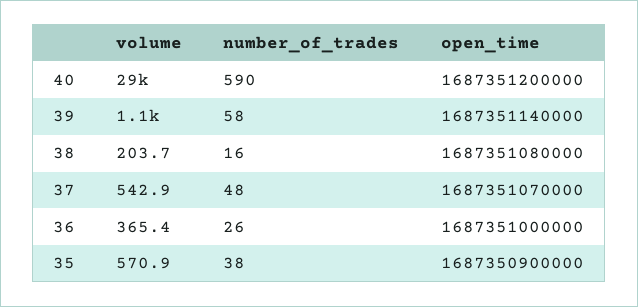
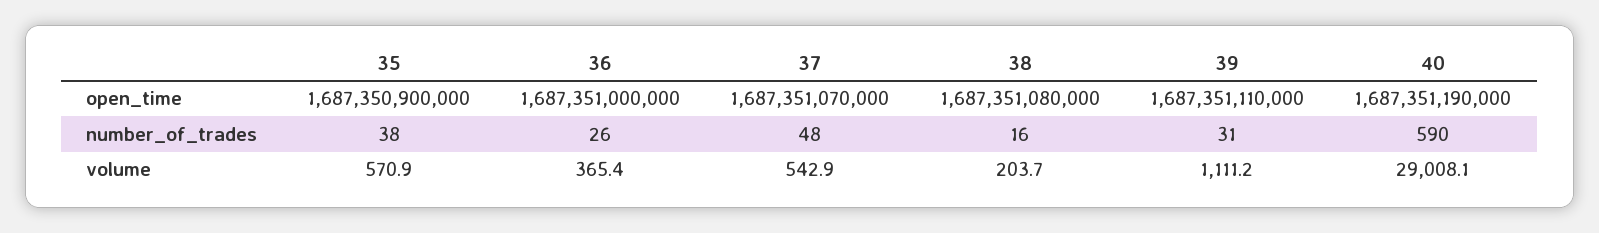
open_time, 40: 1687351200000 -> 1687351190000
number_of_trades, 39: 58 -> 31
open_time, 39: 1687351140000 -> 1687351110000

